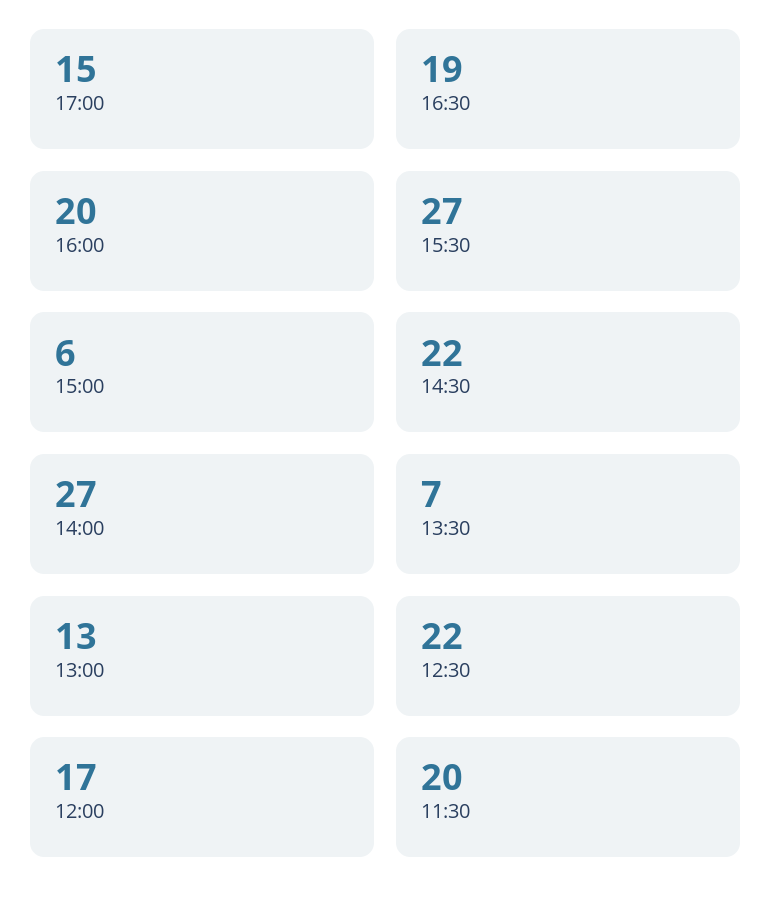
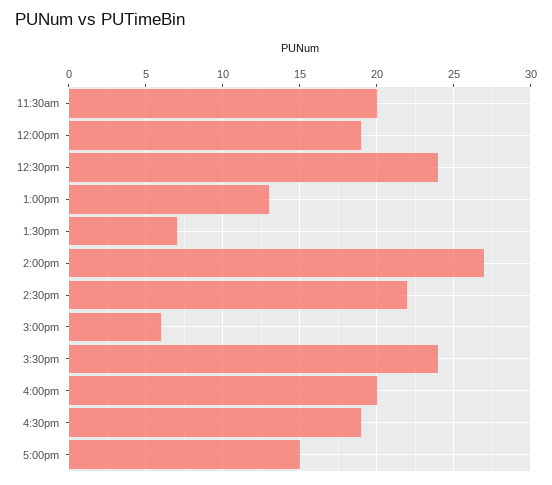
15:30: 27 -> 24
12:30: 22 -> 24
12:00: 17 -> 19

